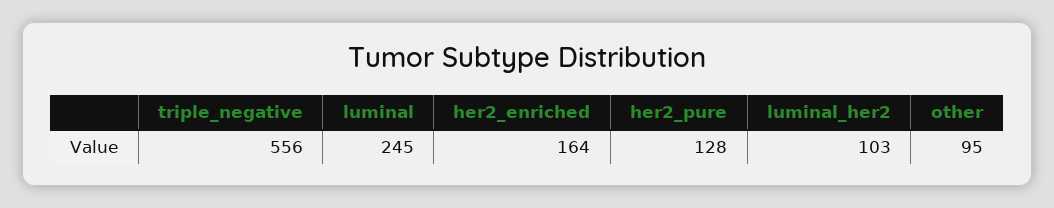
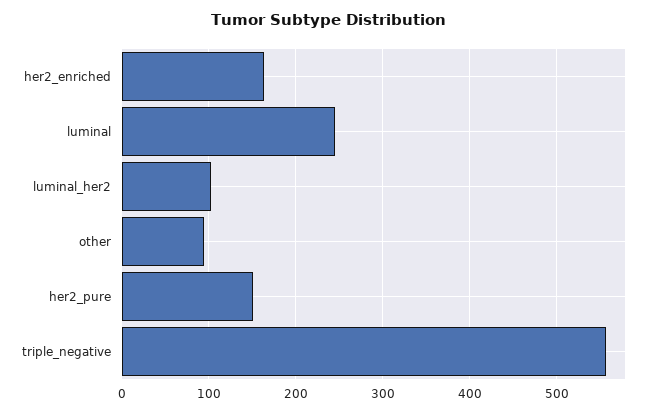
her2_pure: 128 -> 150

